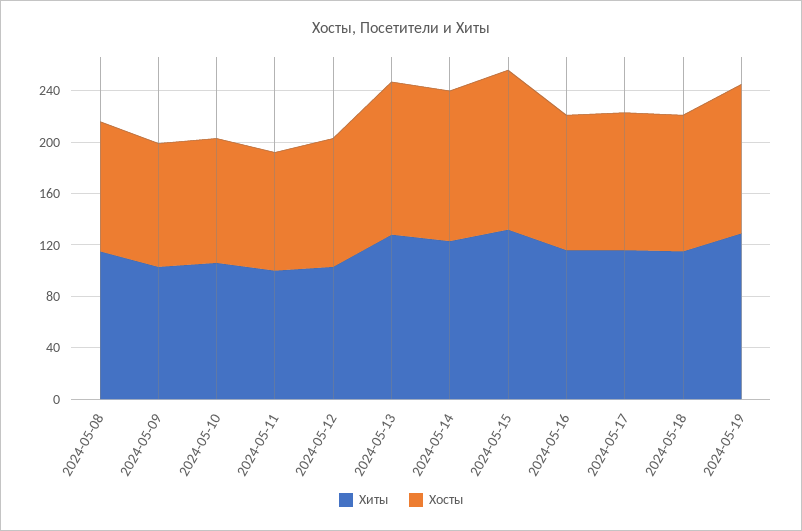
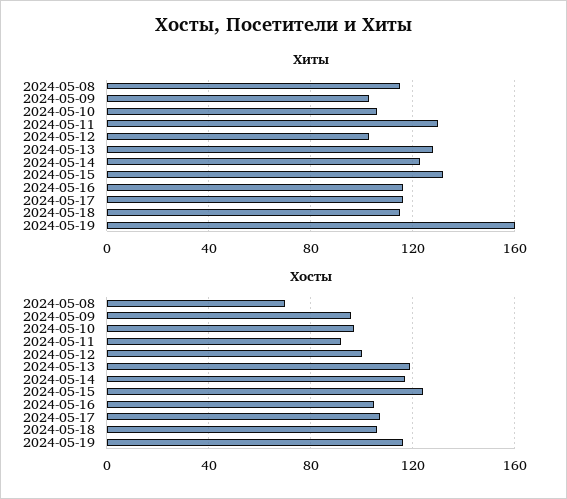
Хосты, 2024-05-08: 100 -> 70
Хиты, 2024-05-11: 100 -> 130
Хиты, 2024-05-19: 130 -> 160

